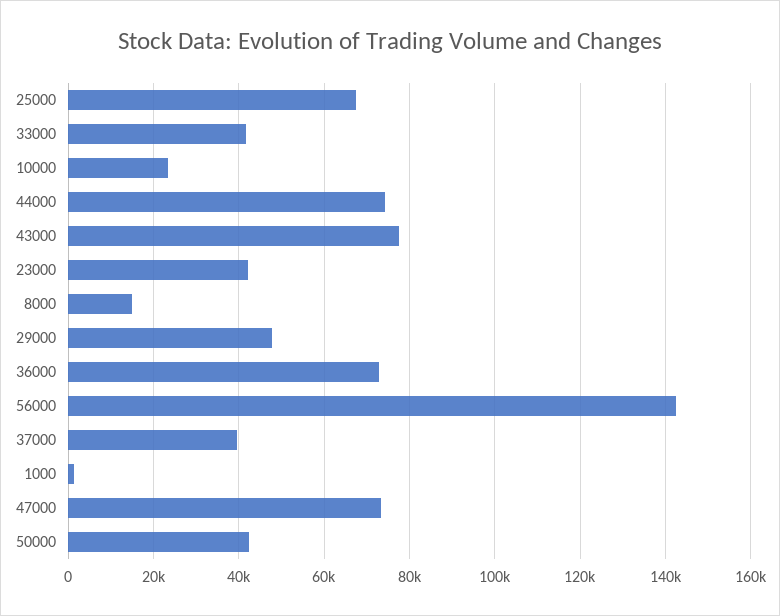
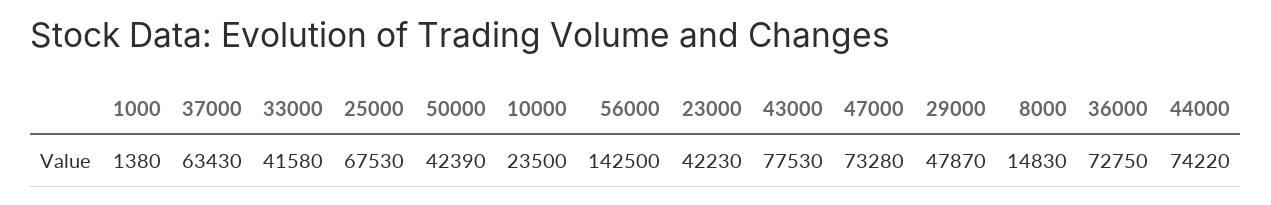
37000: 40000 -> 63430

